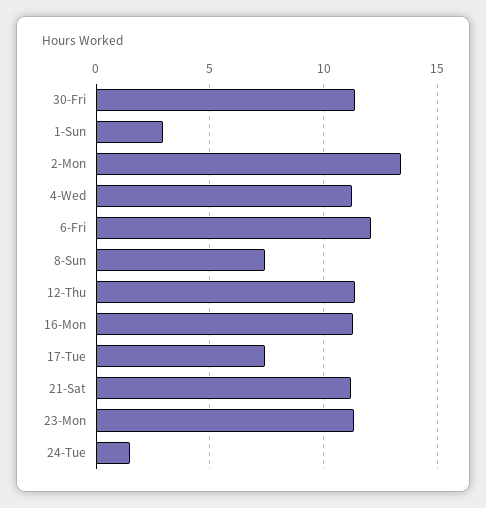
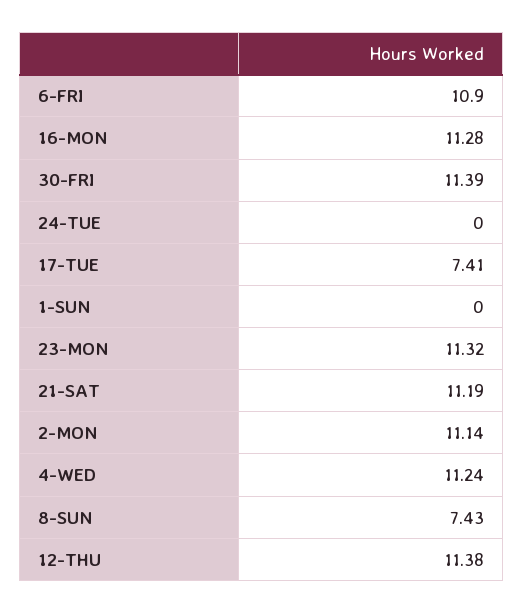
1-Sun: 3 -> 0
2-Mon: 13.5 -> 11.14
6-Fri: 12 -> 10.9
24-Tue: 1.5 -> 0

